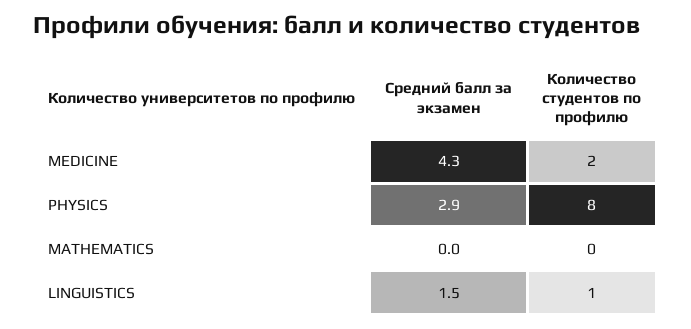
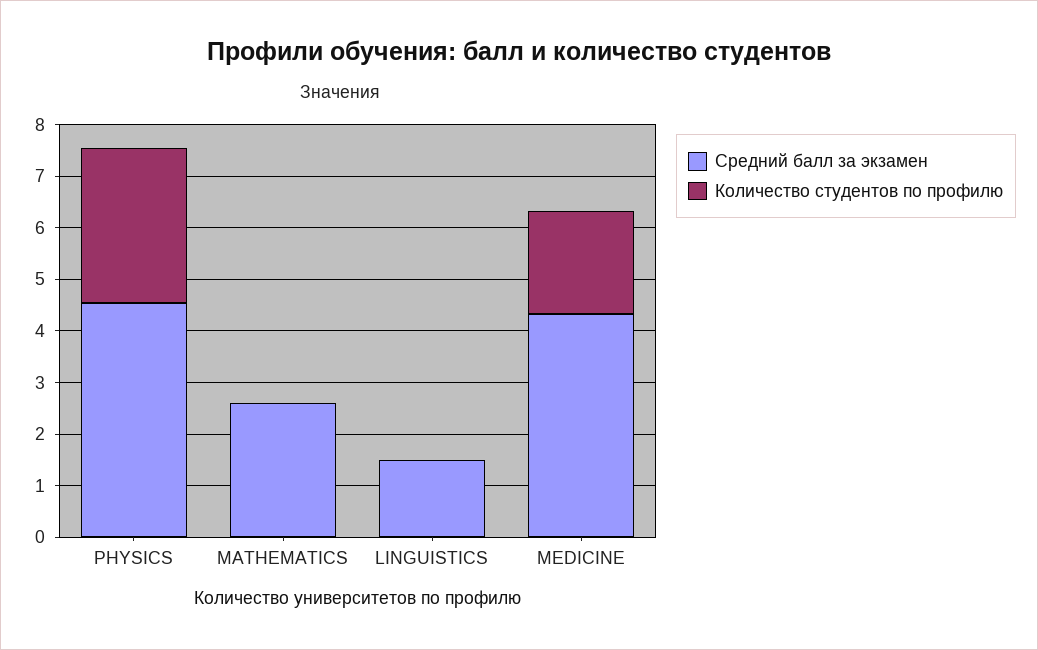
Средний балл за экзамен, PHYSICS: 2.9 -> 4.6
Количество студентов по профилю, PHYSICS: 8 -> 3
Средний балл за экзамен, MATHEMATICS: 0 -> 2.6
Количество студентов по профилю, LINGUISTICS: 1 -> 0

